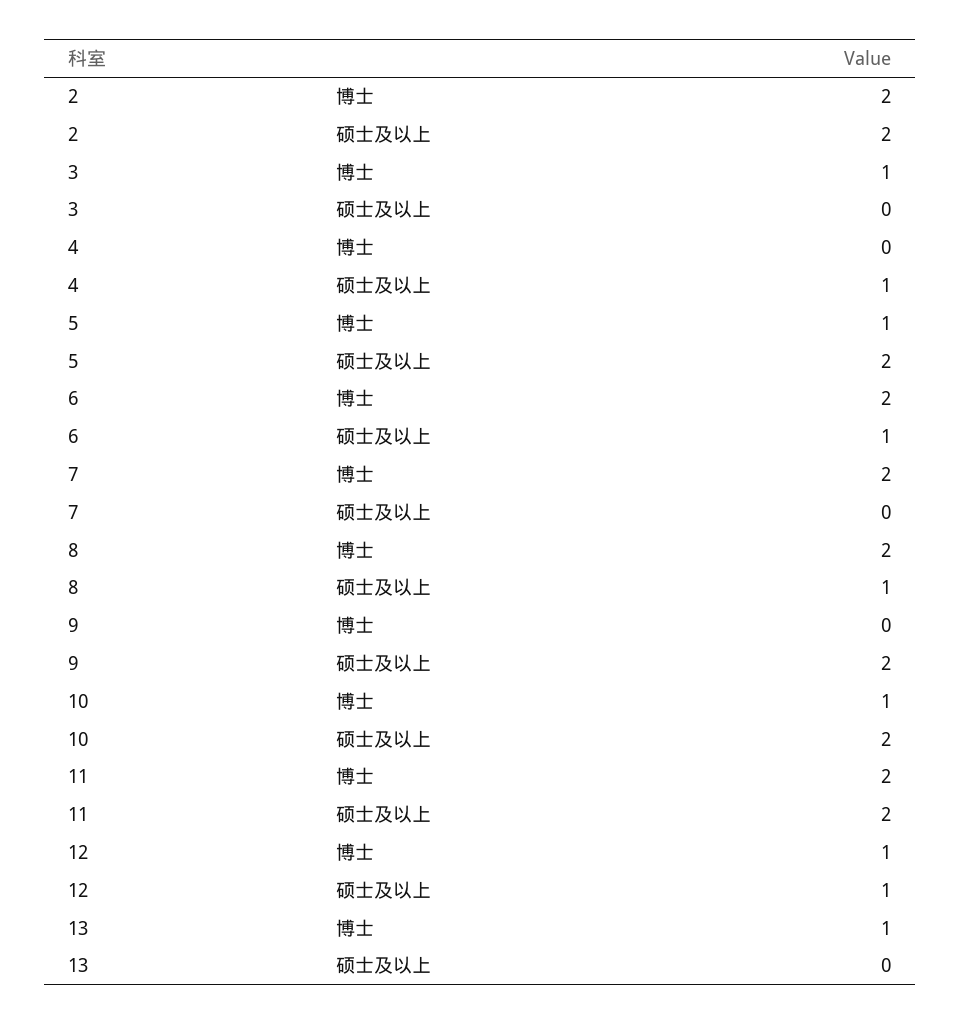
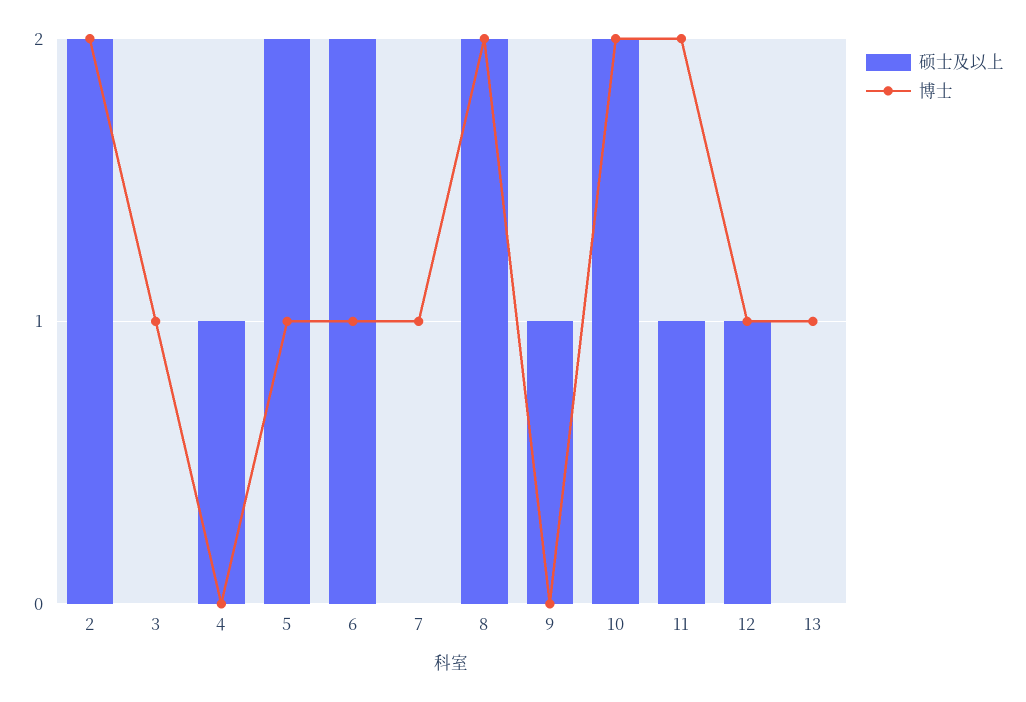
博士, 6: 2 -> 1
硕士及以上, 6: 1 -> 2
博士, 7: 2 -> 1
硕士及以上, 8: 1 -> 2
硕士及以上, 9: 2 -> 1
博士, 10: 1 -> 2
硕士及以上, 11: 2 -> 1

